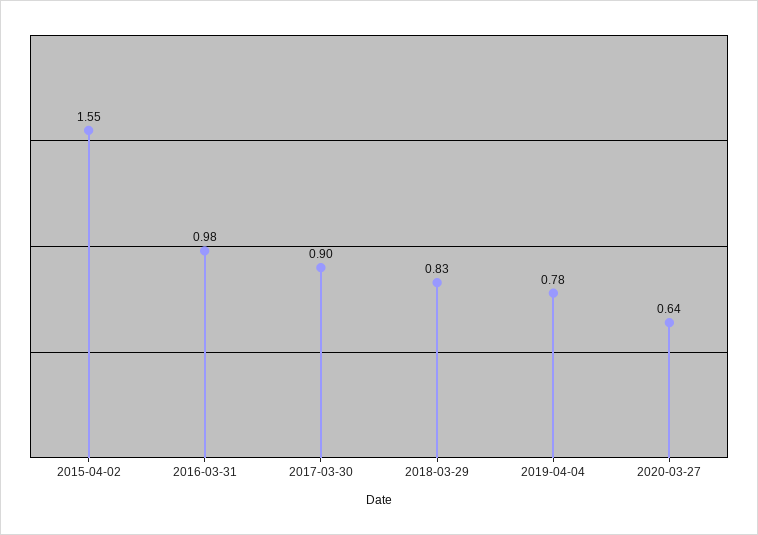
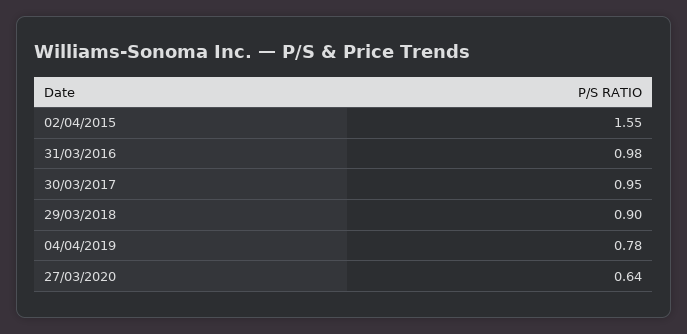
2017-03-30: 0.9 -> 0.95
2018-03-29: 0.83 -> 0.9

